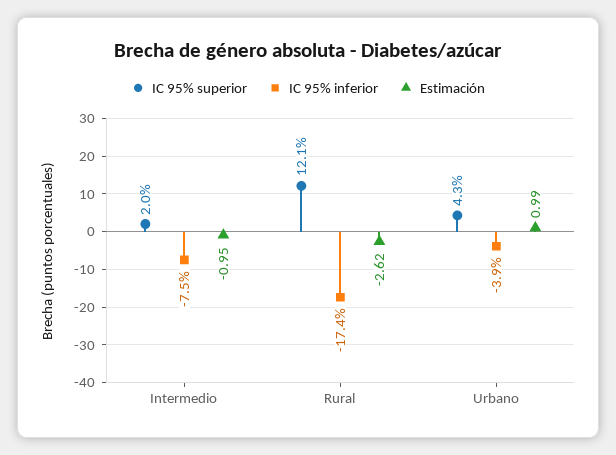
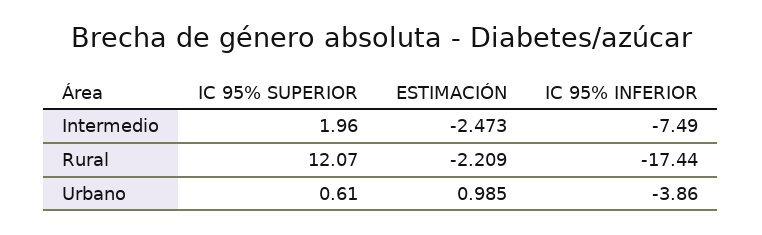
Estimación, Intermedio: -0.95 -> -2.473
Estimación, Rural: -2.62 -> -2.209
IC 95% superior, Urbano: 4.3 -> 0.61

